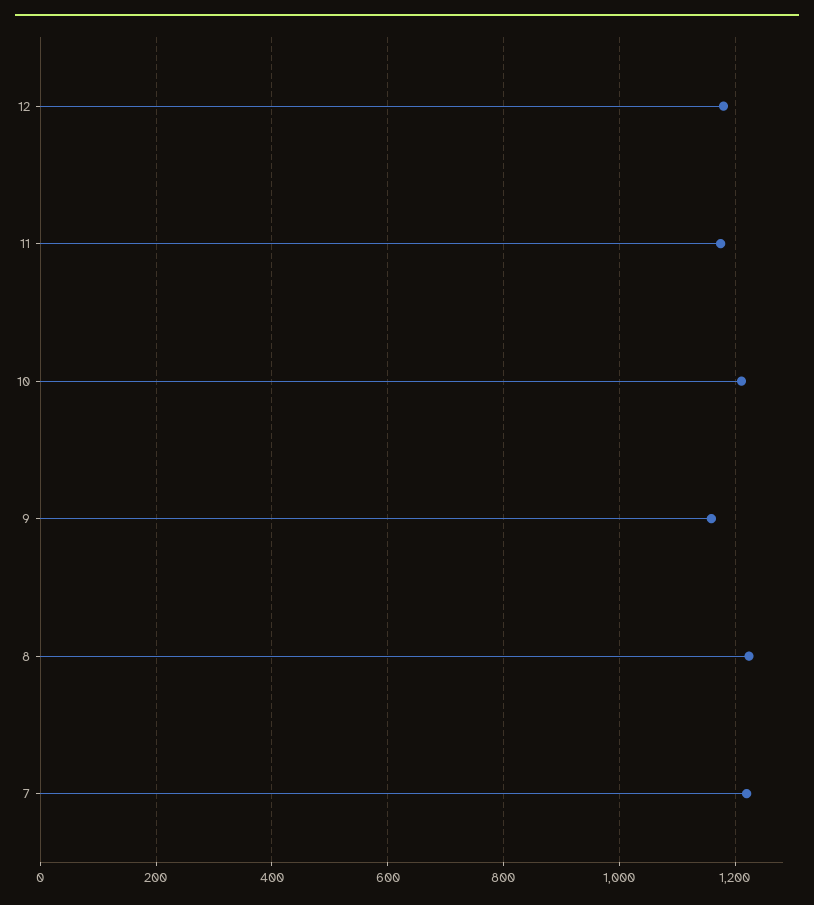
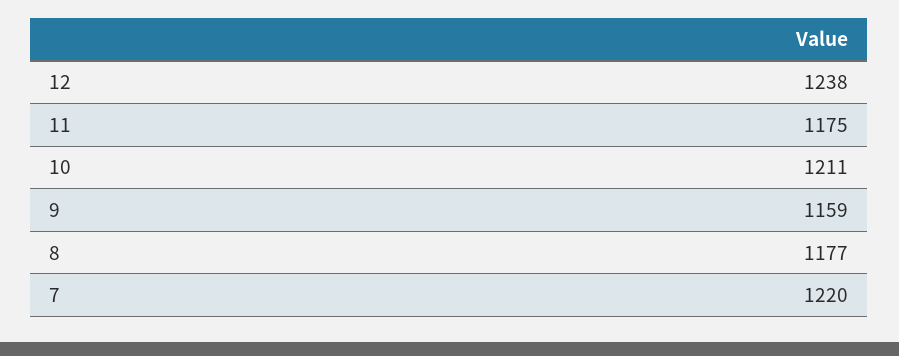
12: 1180 -> 1238
8: 1220 -> 1177

